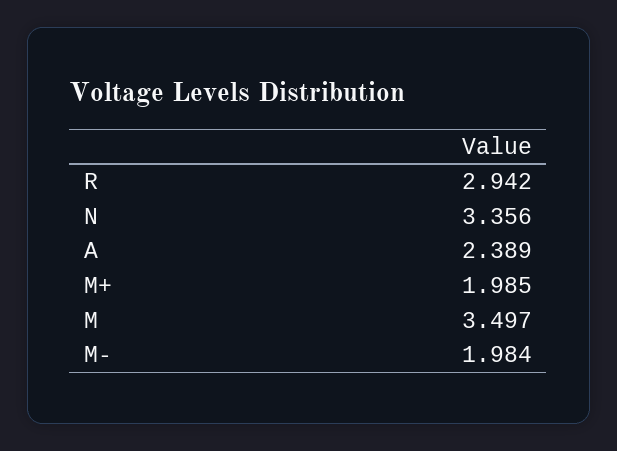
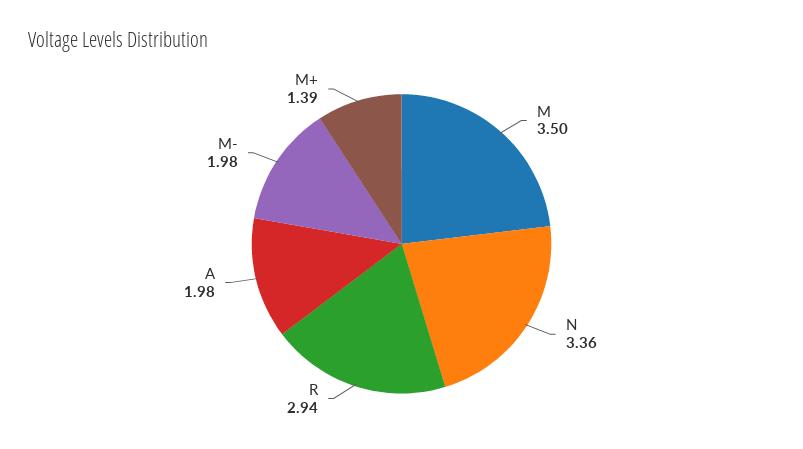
A: 2.389 -> 1.98
M+: 1.985 -> 1.39

